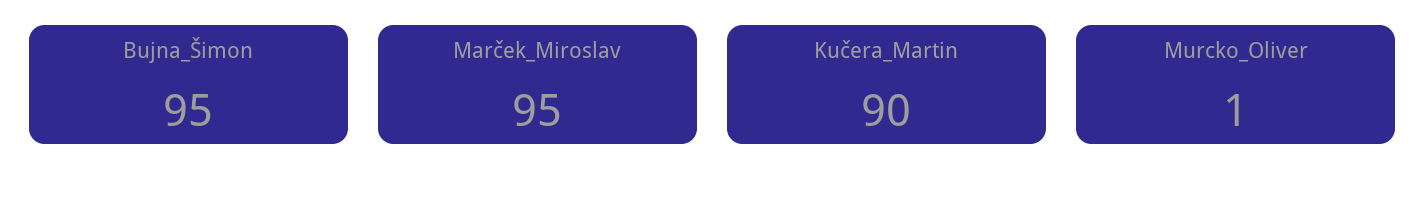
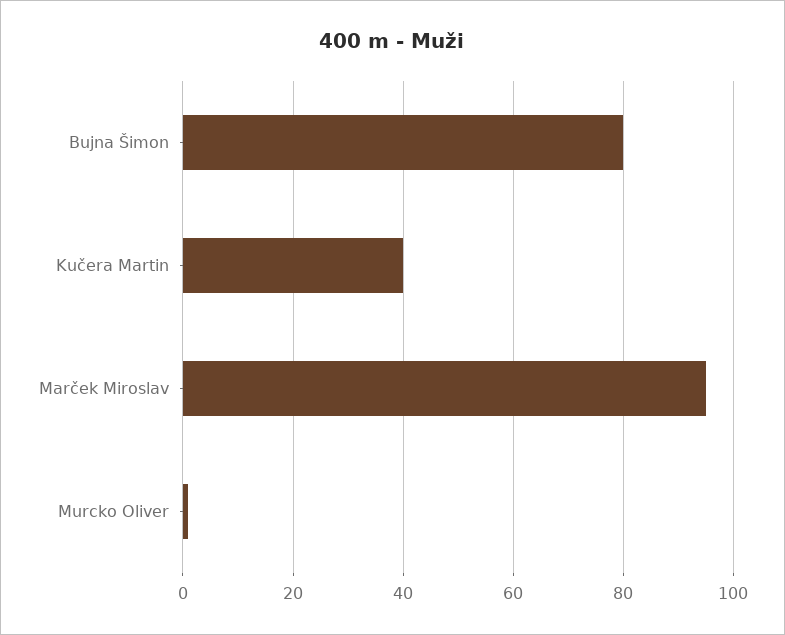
Bujna_Šimon: 95 -> 80
Kučera_Martin: 90 -> 40

